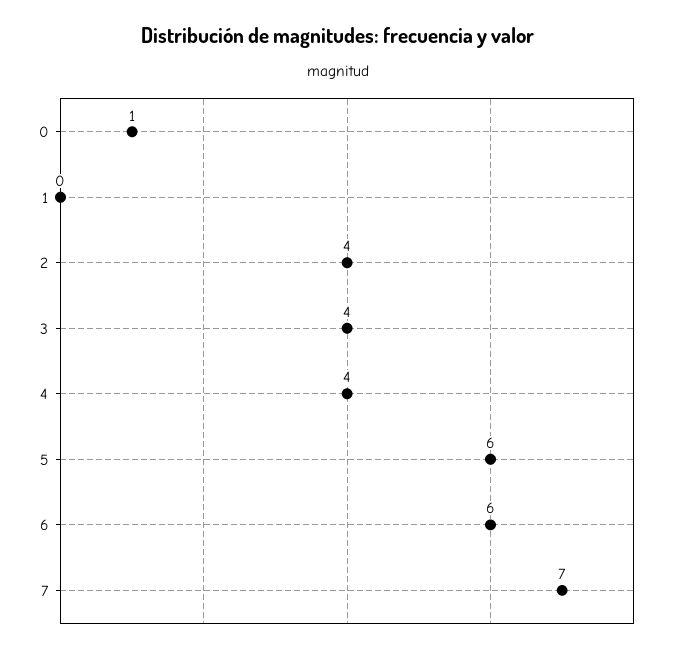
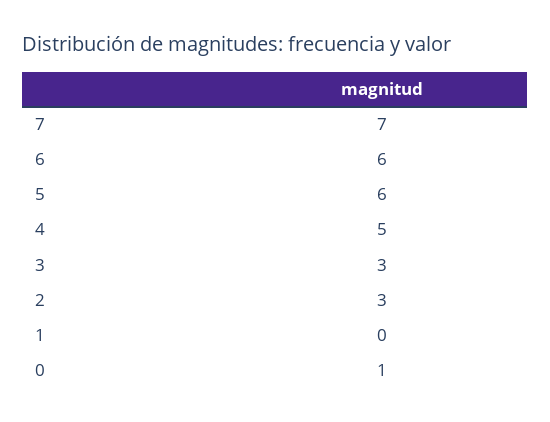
2: 4 -> 3
3: 4 -> 3
4: 4 -> 5

